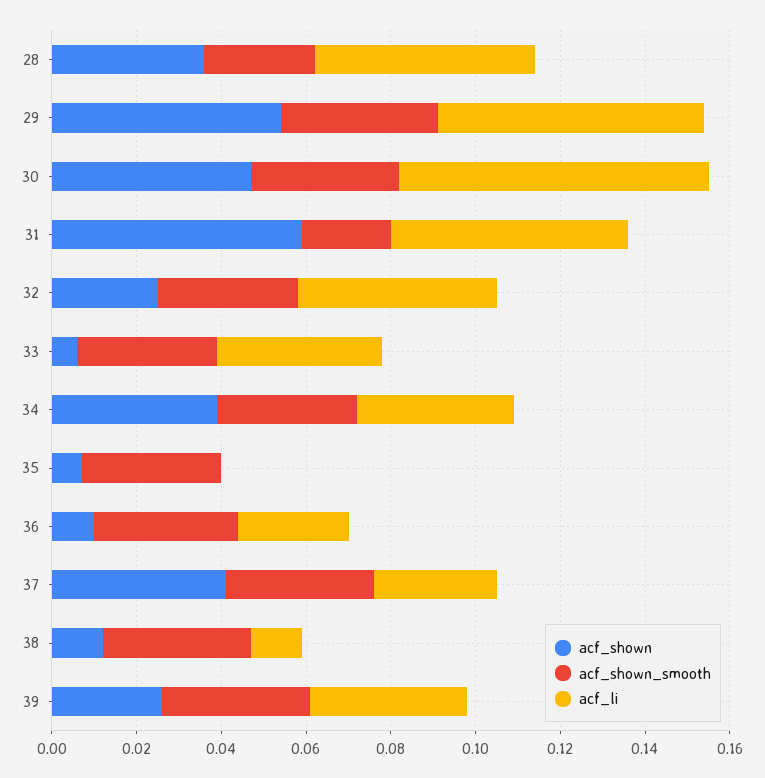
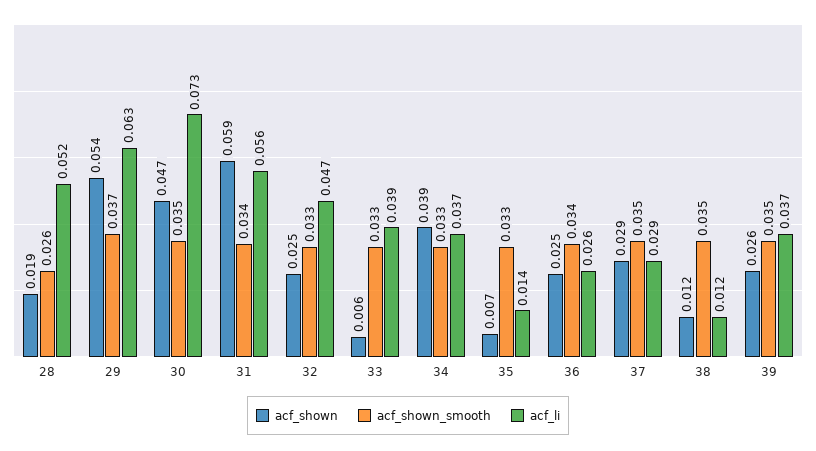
acf_shown, 28: 0.035 -> 0.019
acf_shown_smooth, 31: 0.02 -> 0.034
acf_li, 35: 0 -> 0.014
acf_shown, 36: 0.01 -> 0.025
acf_shown, 37: 0.04 -> 0.029

